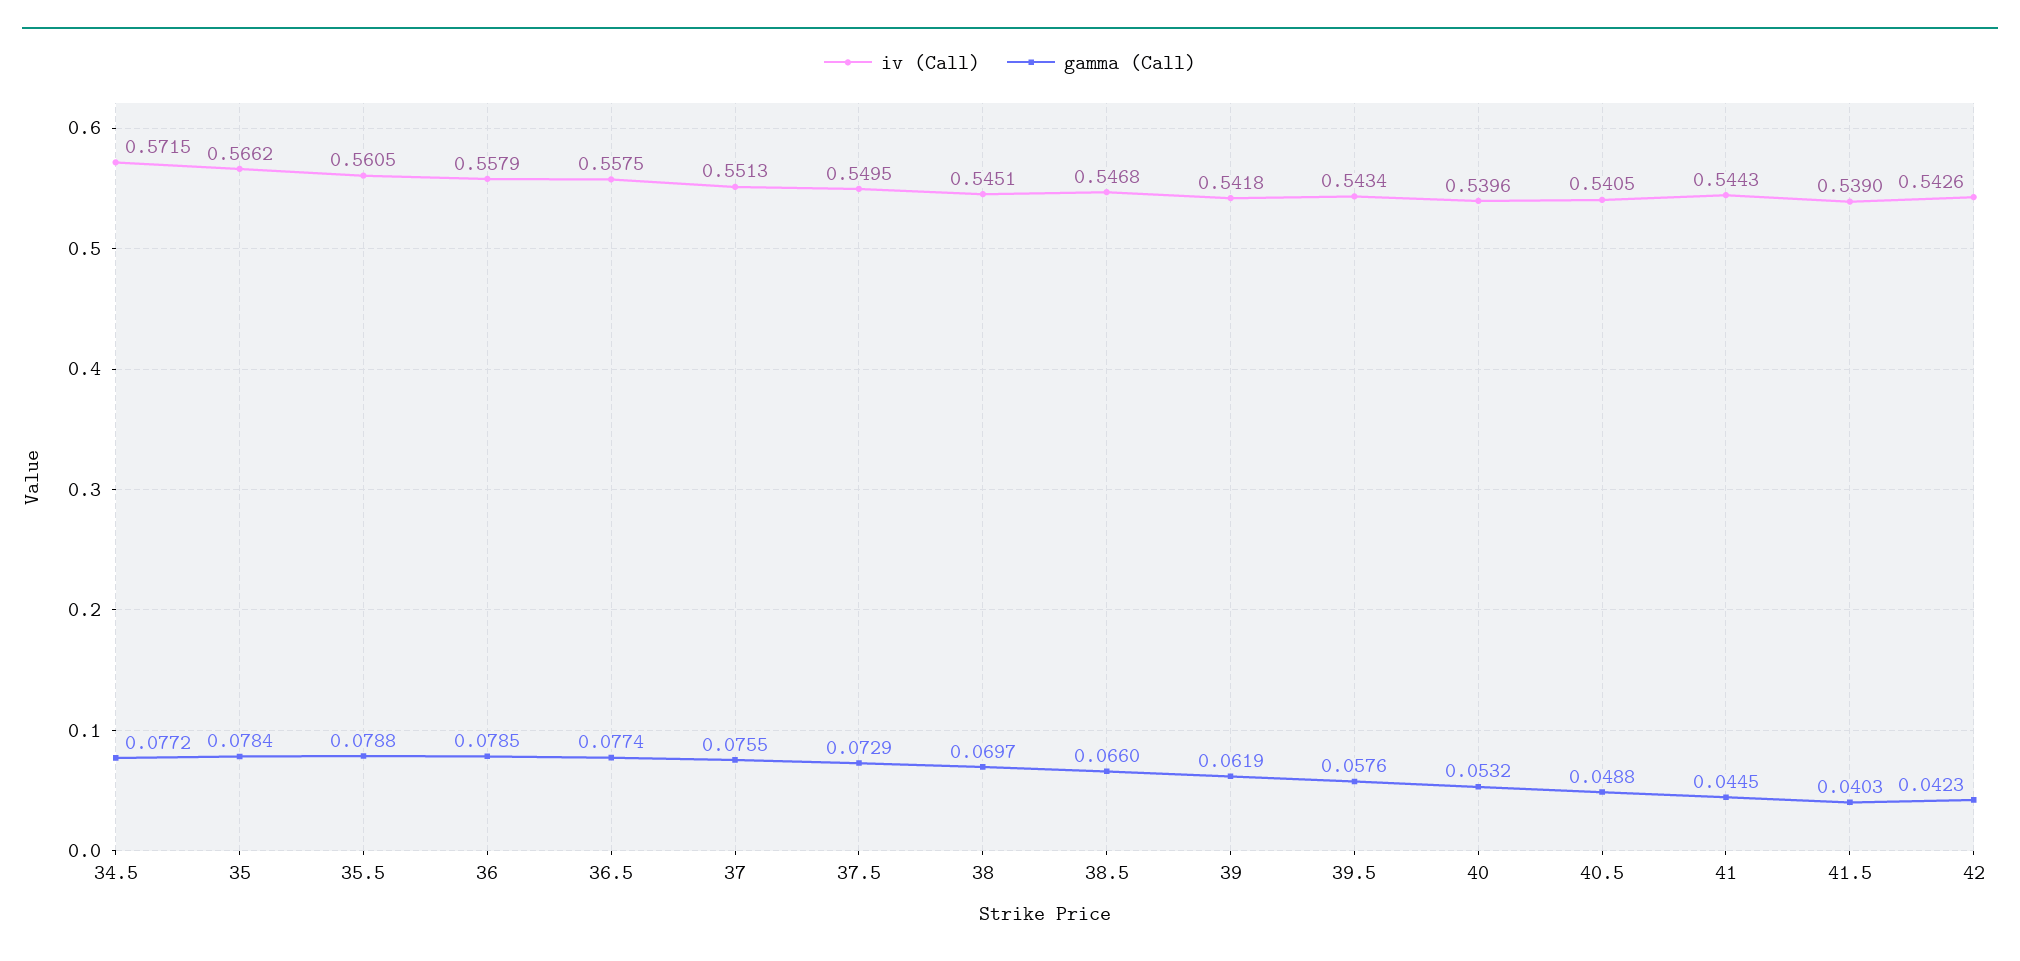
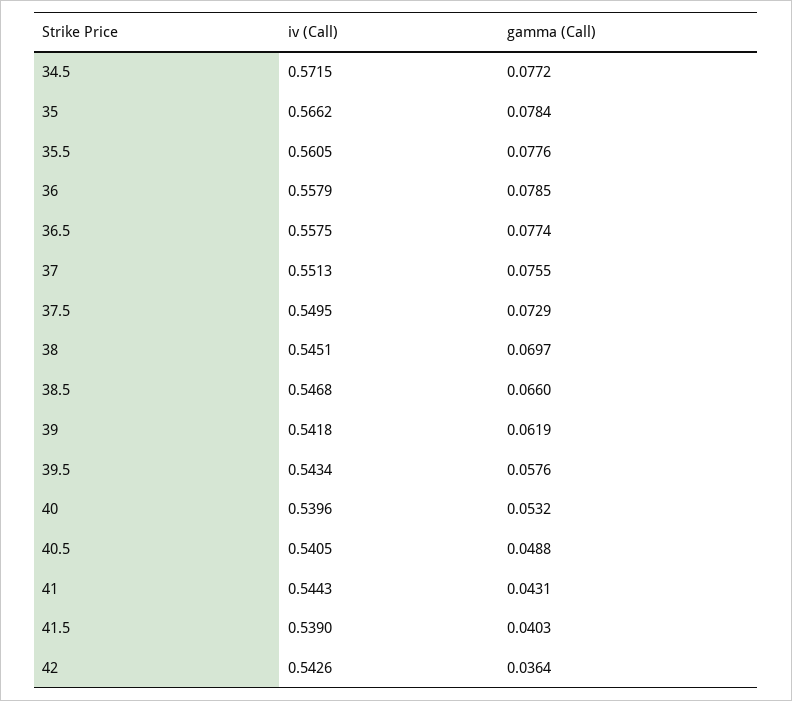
gamma (Call), 35.5: 0.0788 -> 0.0776
gamma (Call), 41: 0.0445 -> 0.0431
gamma (Call), 42: 0.0423 -> 0.0364

